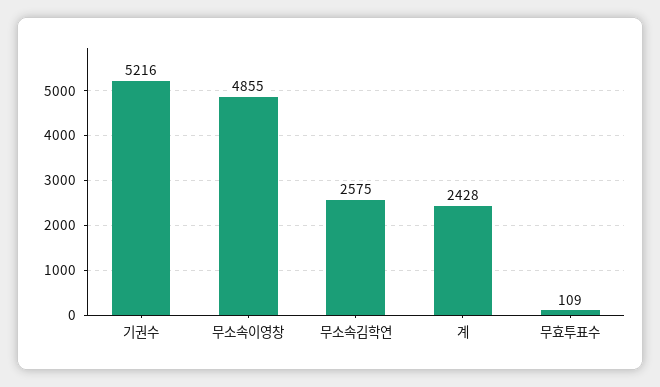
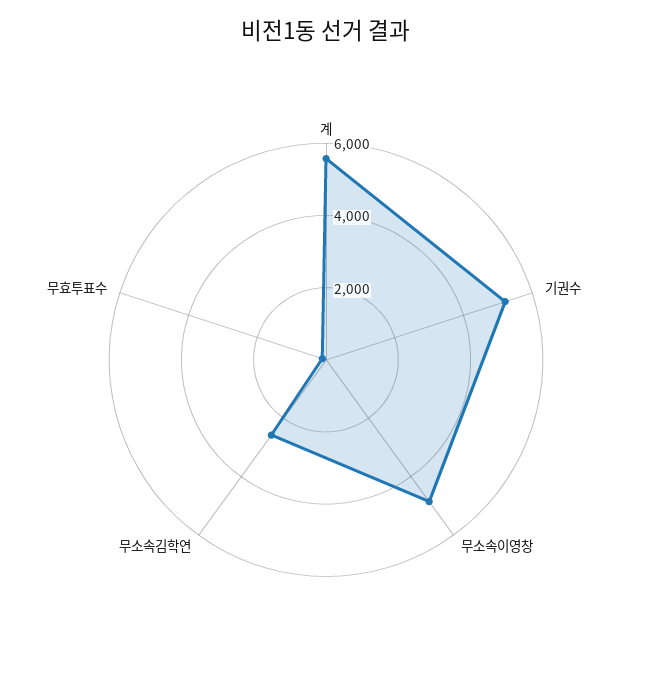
계: 2428 -> 5500

